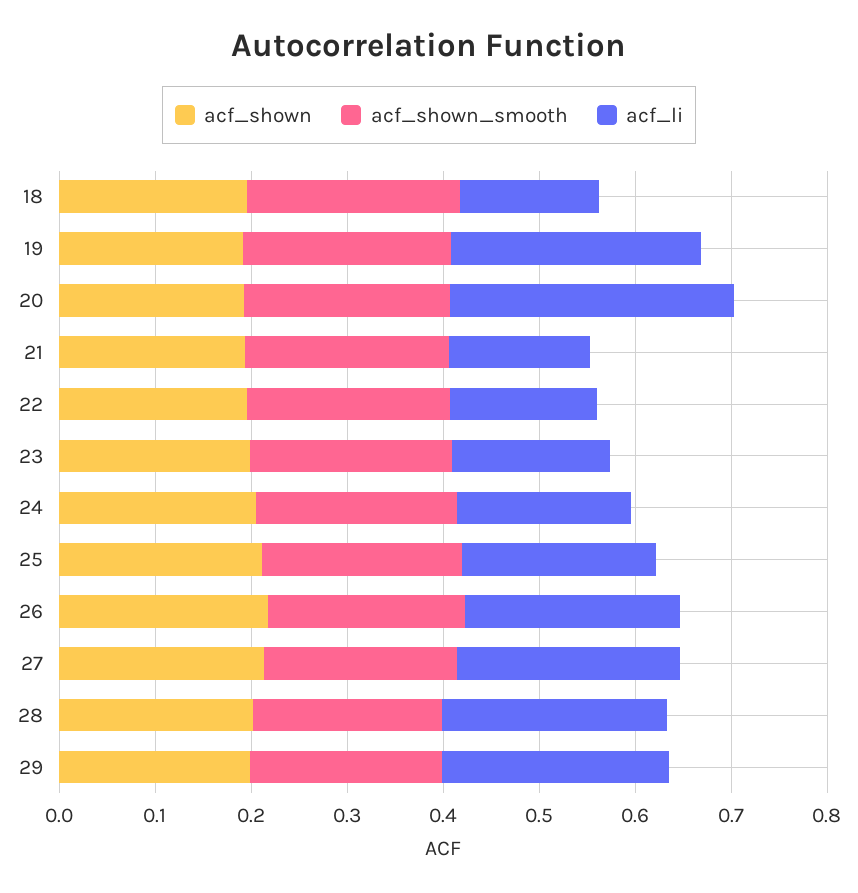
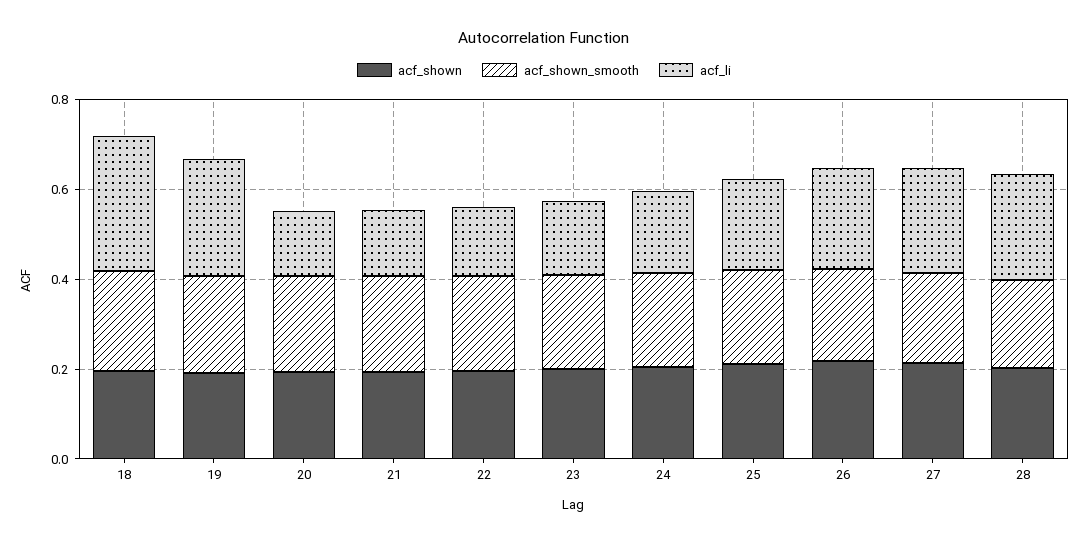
acf_li, 18: 0.14 -> 0.3
acf_li, 20: 0.3 -> 0.15
acf_shown, 29: 0.2 -> none
acf_shown_smooth, 29: 0.2 -> none
acf_li, 29: 0.24 -> none

